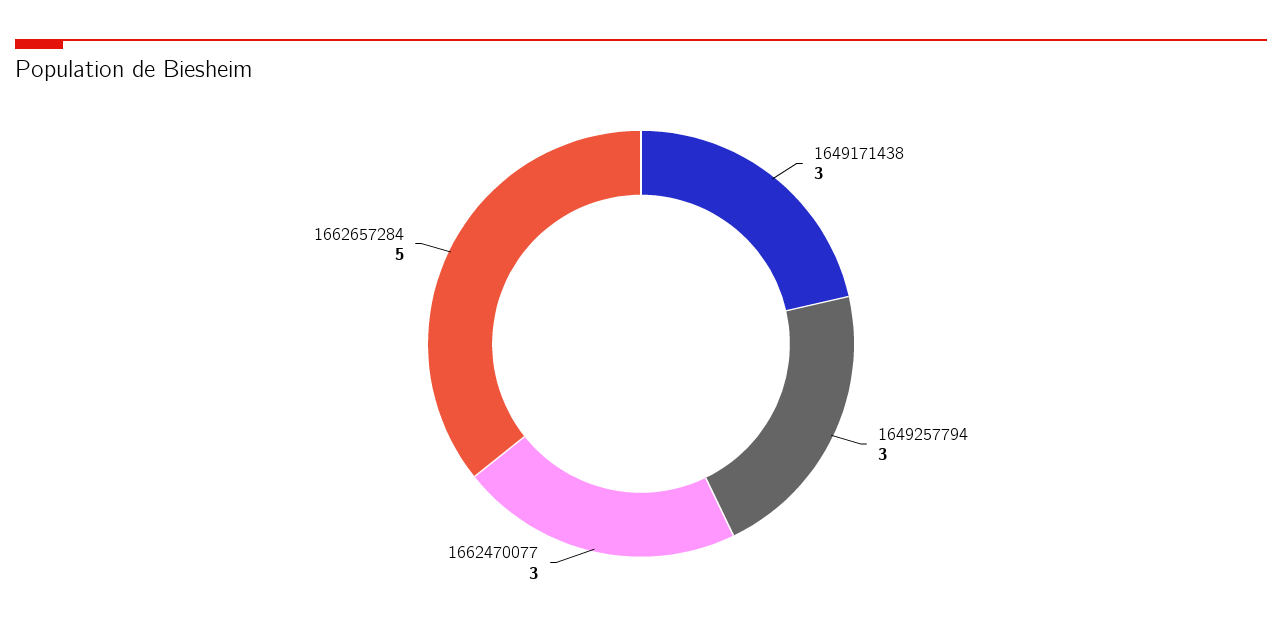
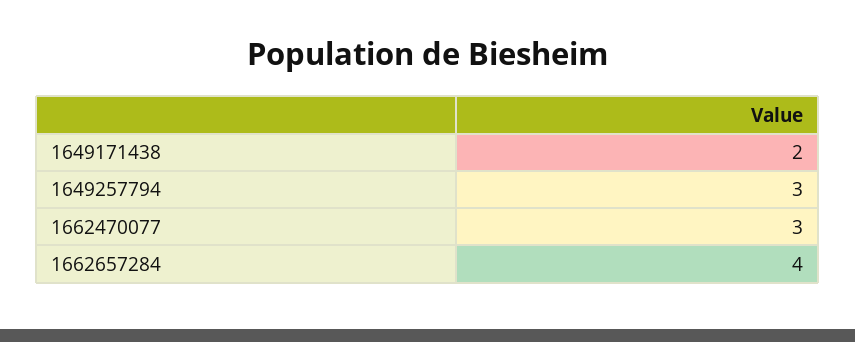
1649171438: 3 -> 2
1662657284: 5 -> 4

